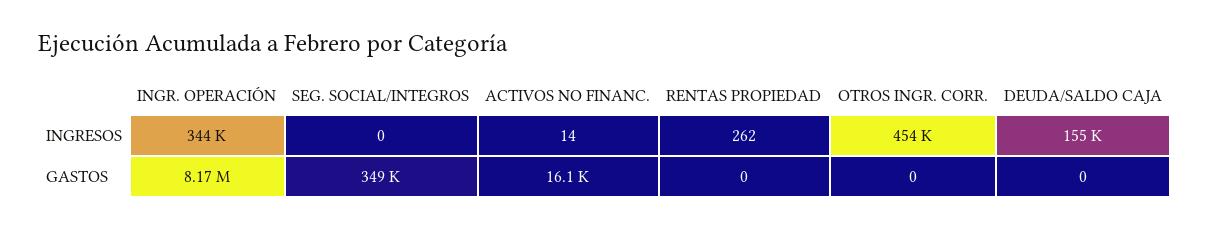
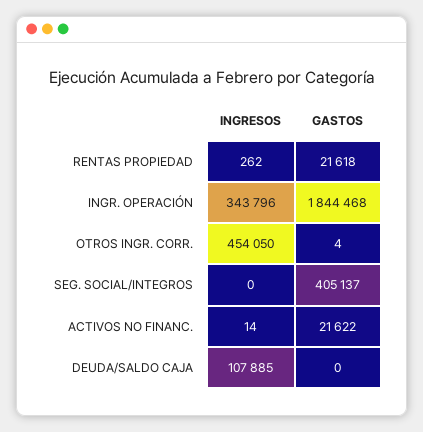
DEUDA/SALDO CAJA, INGRESOS: 155000 -> 107885
INGR. OPERACIÓN, GASTOS: 8170000 -> 1844468
SEG. SOCIAL/INTEGROS, GASTOS: 349000 -> 405137
ACTIVOS NO FINANC., GASTOS: 16100 -> 21622
RENTAS PROPIEDAD, GASTOS: 0 -> 21618
OTROS INGR. CORR., GASTOS: 0 -> 4

